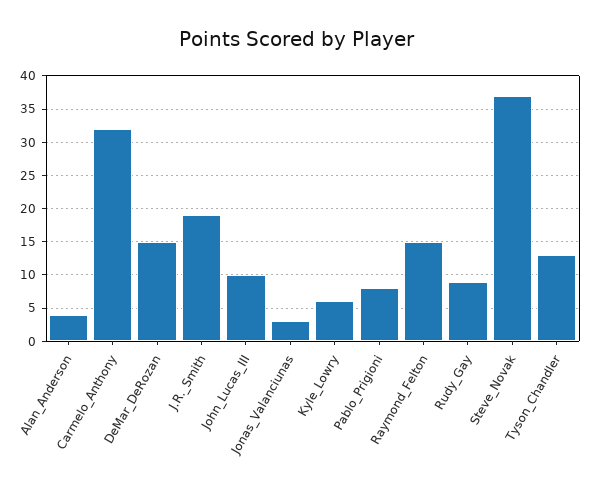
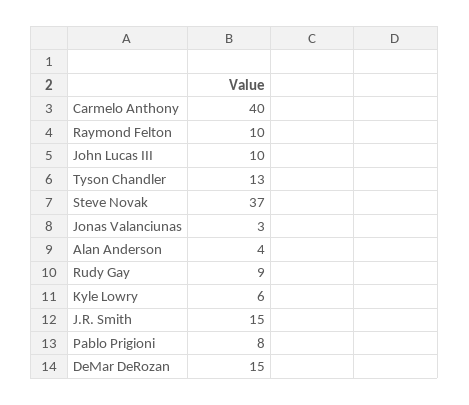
Carmelo_Anthony: 32 -> 40
J.R._Smith: 19 -> 15
Raymond_Felton: 15 -> 10

